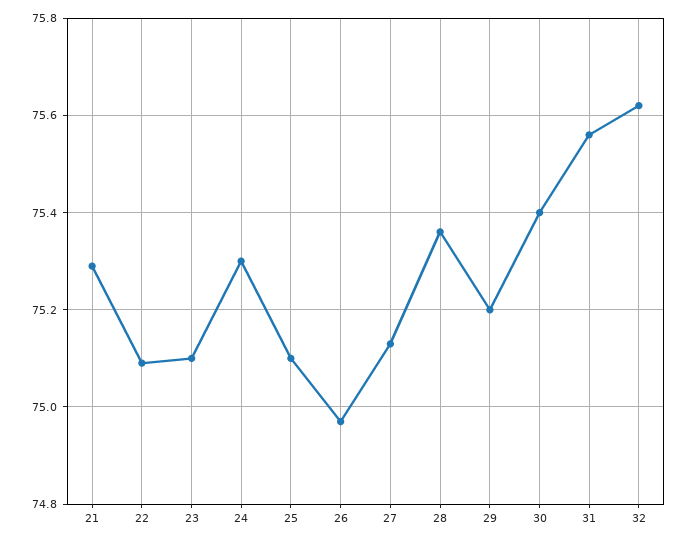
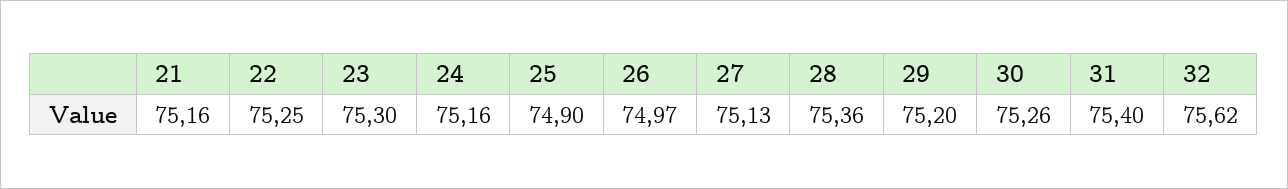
21: 75.3 -> 75.16
22: 75.1 -> 75.25
23: 75.1 -> 75.3
24: 75.3 -> 75.16
25: 75.1 -> 74.9
30: 75.4 -> 75.26
31: 75.55 -> 75.4

